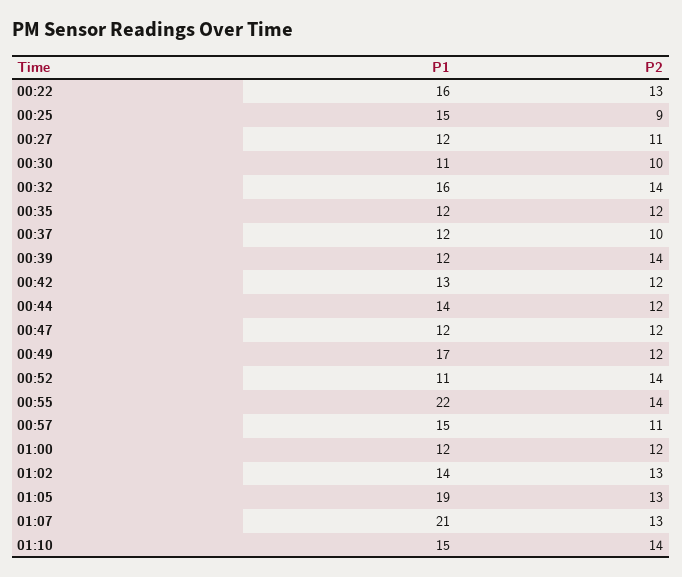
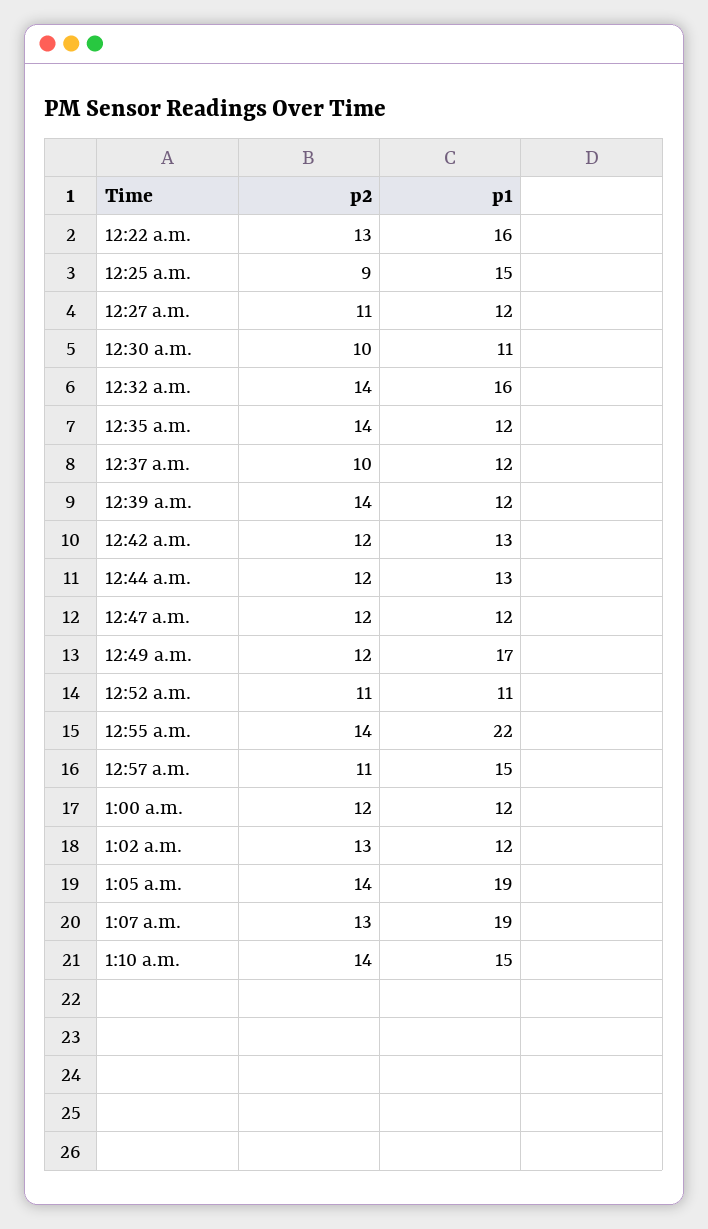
P2, 00:35: 12 -> 14
P1, 00:44: 14 -> 13
P2, 00:52: 14 -> 11
P1, 01:02: 14 -> 12
P2, 01:05: 13 -> 14
P1, 01:07: 21 -> 19

